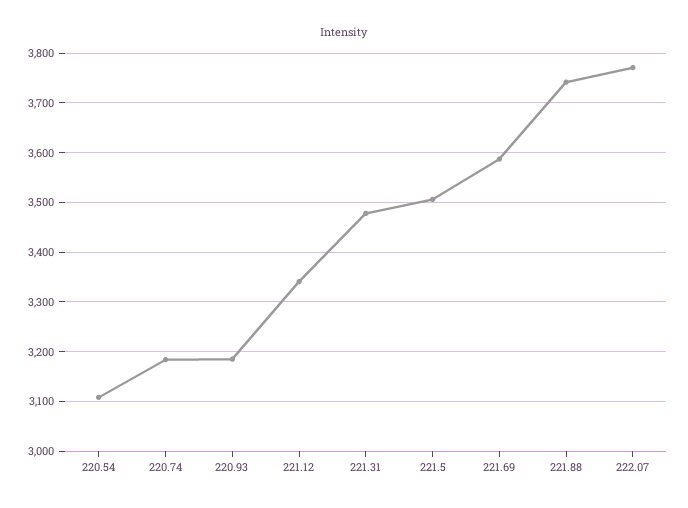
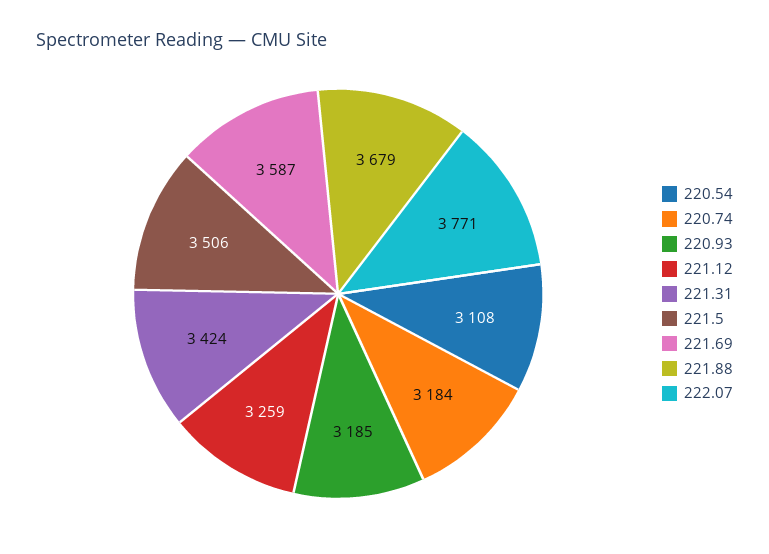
221.12: 3340 -> 3259
221.31: 3480 -> 3424
221.88: 3740 -> 3679

